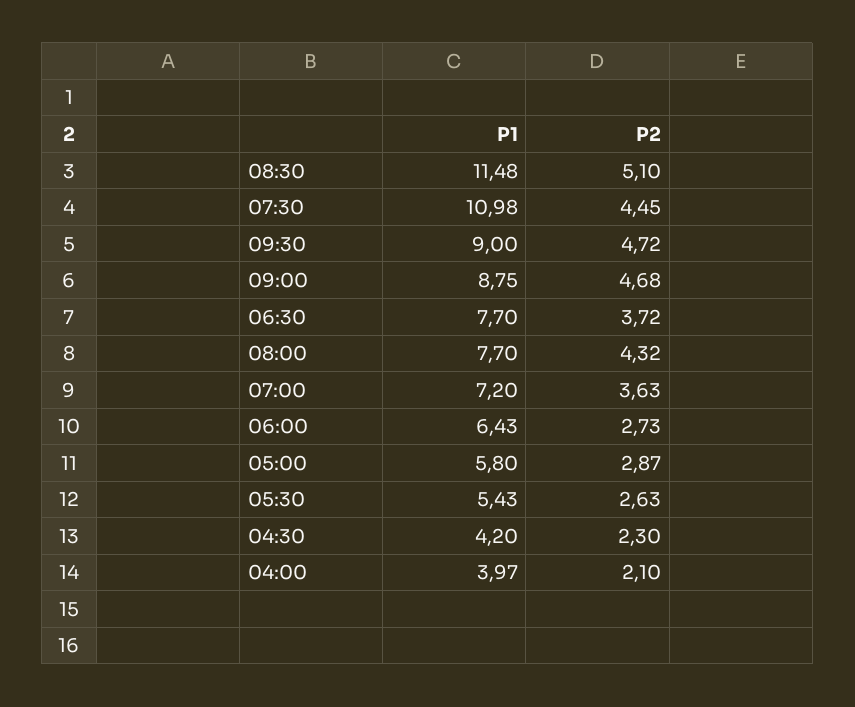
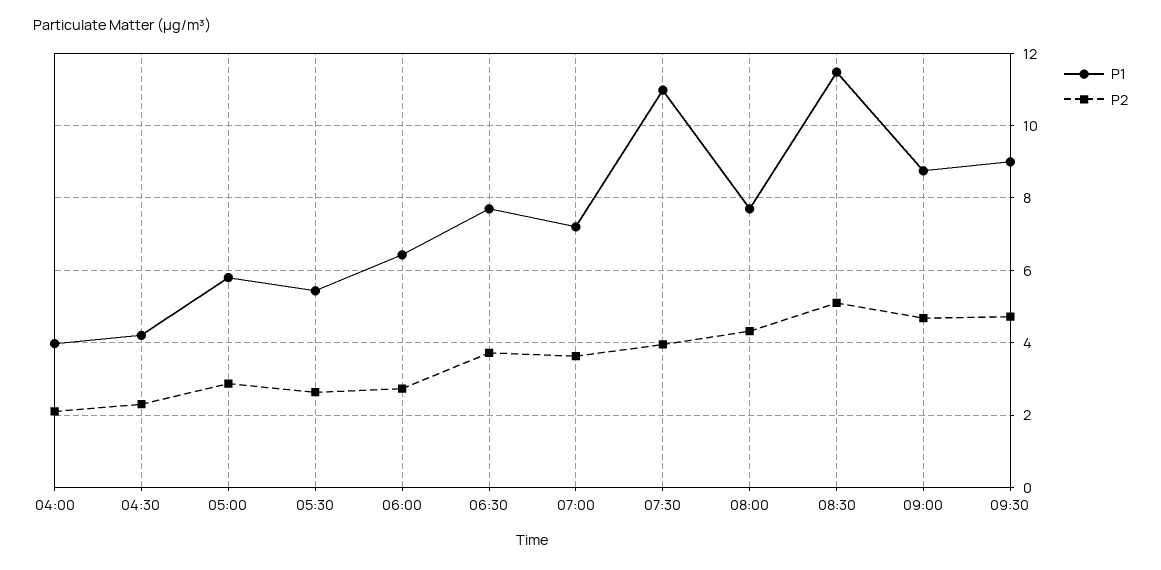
P2, 07:30: 4.45 -> 4

